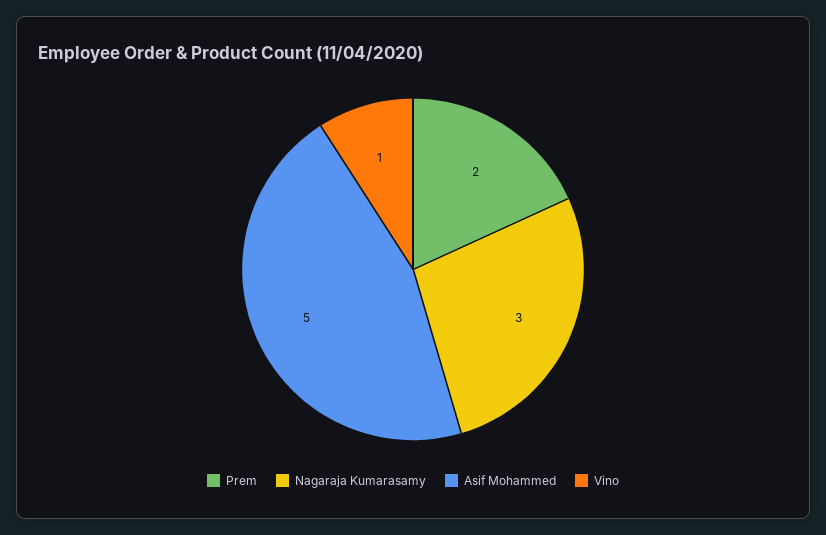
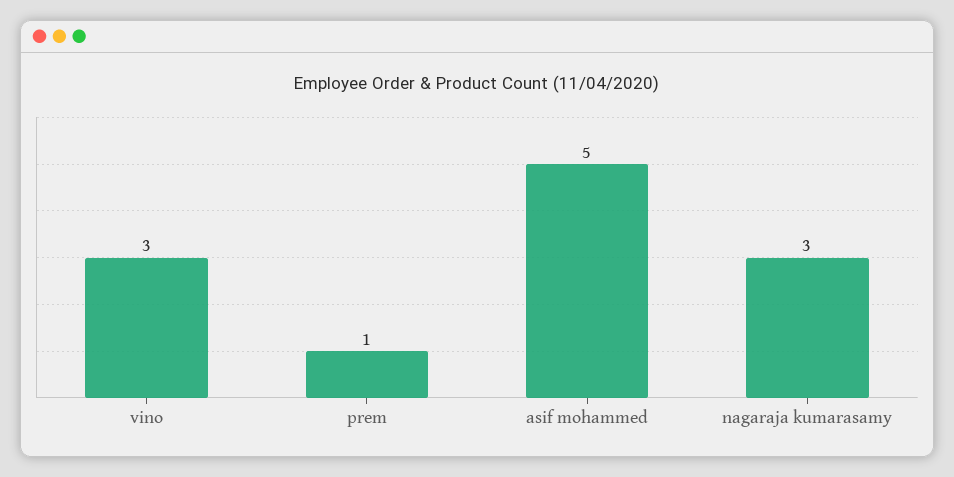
Prem: 2 -> 1
Vino: 1 -> 3

